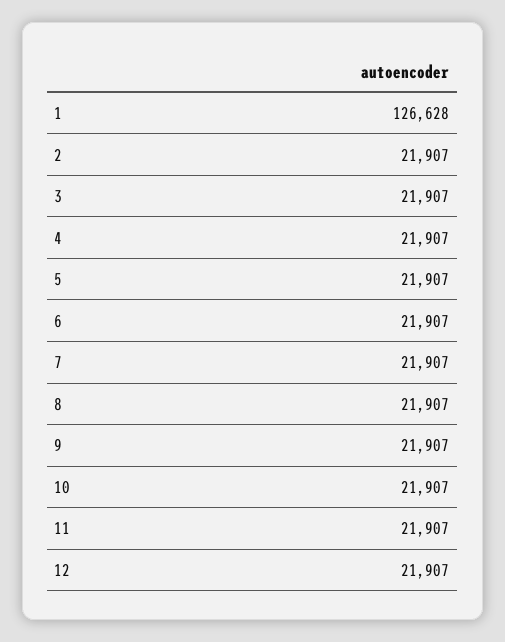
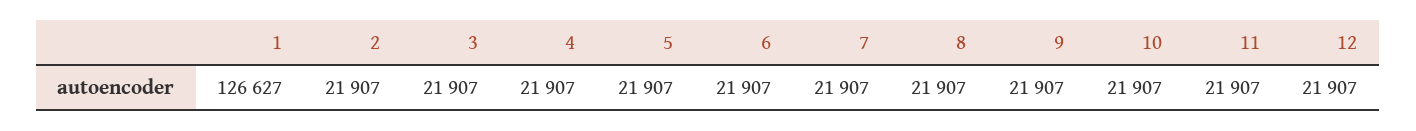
1: 126628 -> 126627

